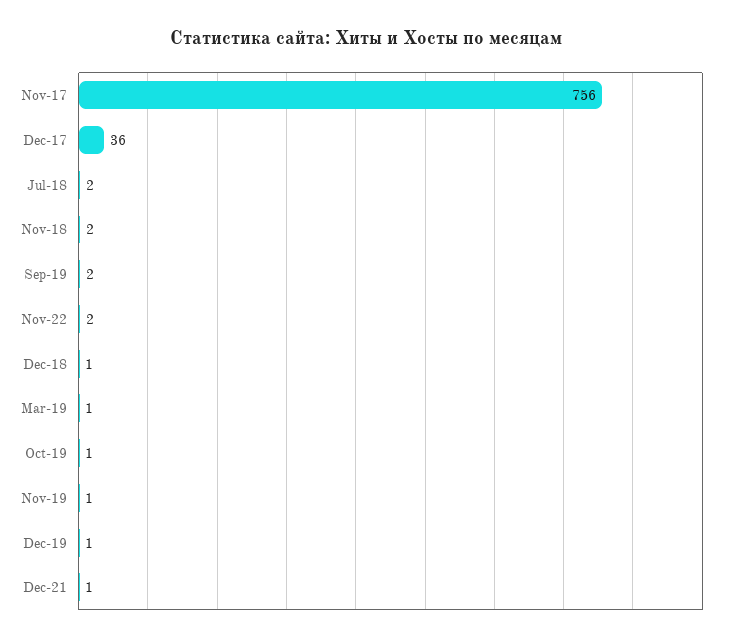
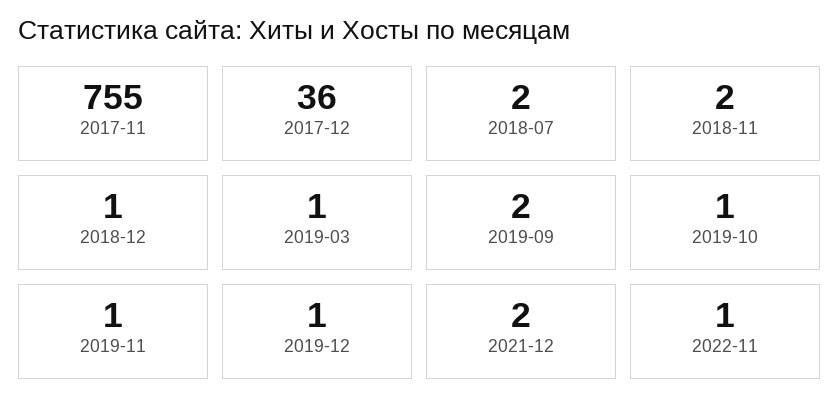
Nov-17: 756 -> 755
Nov-22: 2 -> 1
Dec-21: 1 -> 2

